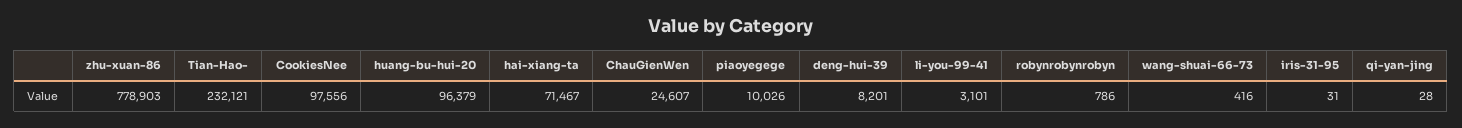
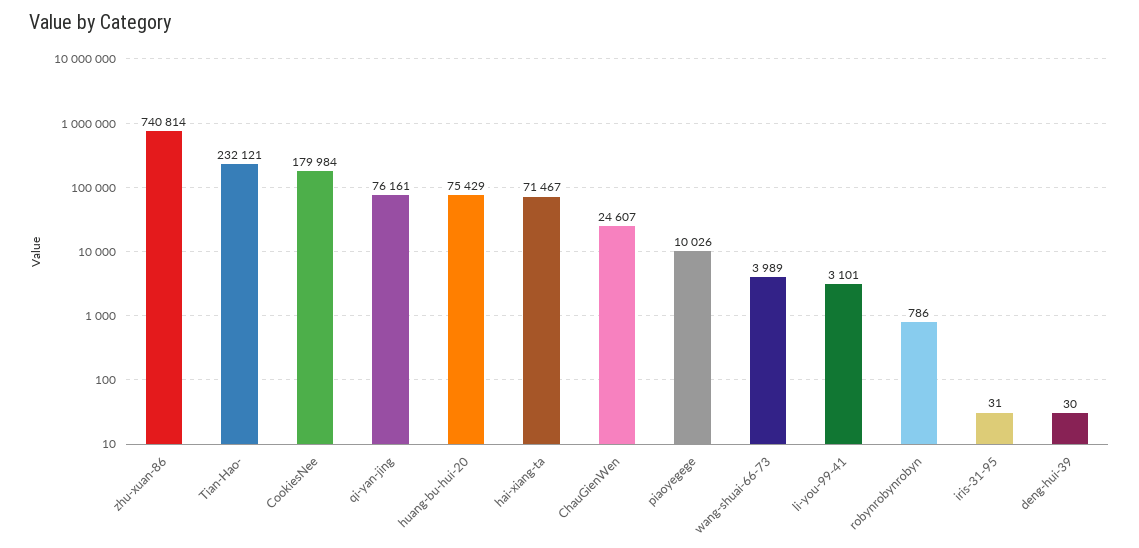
zhu-xuan-86: 778903 -> 740814
CookiesNee: 97556 -> 179984
huang-bu-hui-20: 96379 -> 75429
deng-hui-39: 8201 -> 30
wang-shuai-66-73: 416 -> 3989
qi-yan-jing: 28 -> 76161

